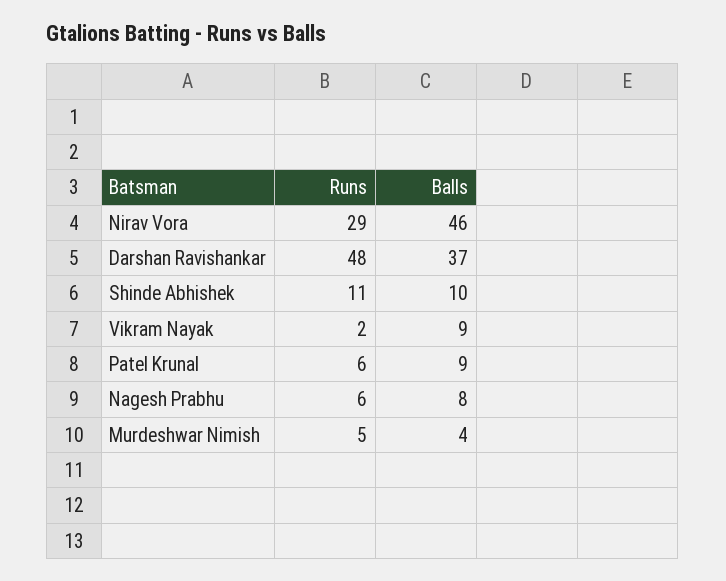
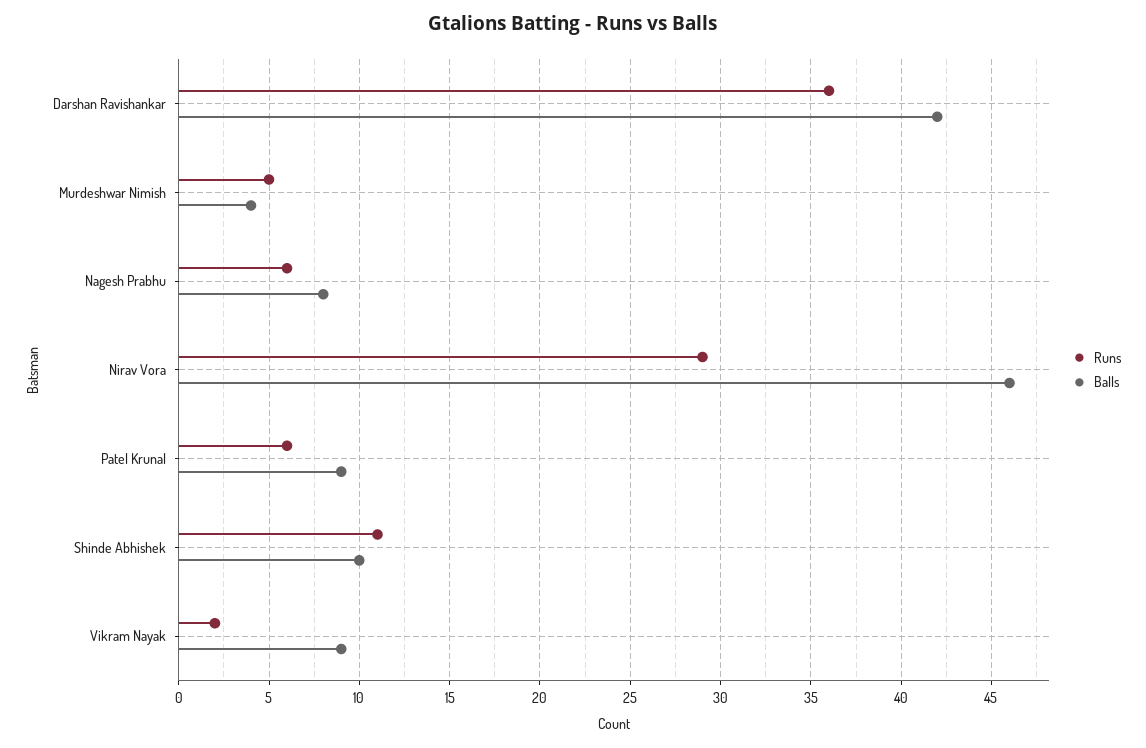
Runs, Darshan Ravishankar: 48 -> 36
Balls, Darshan Ravishankar: 37 -> 42

